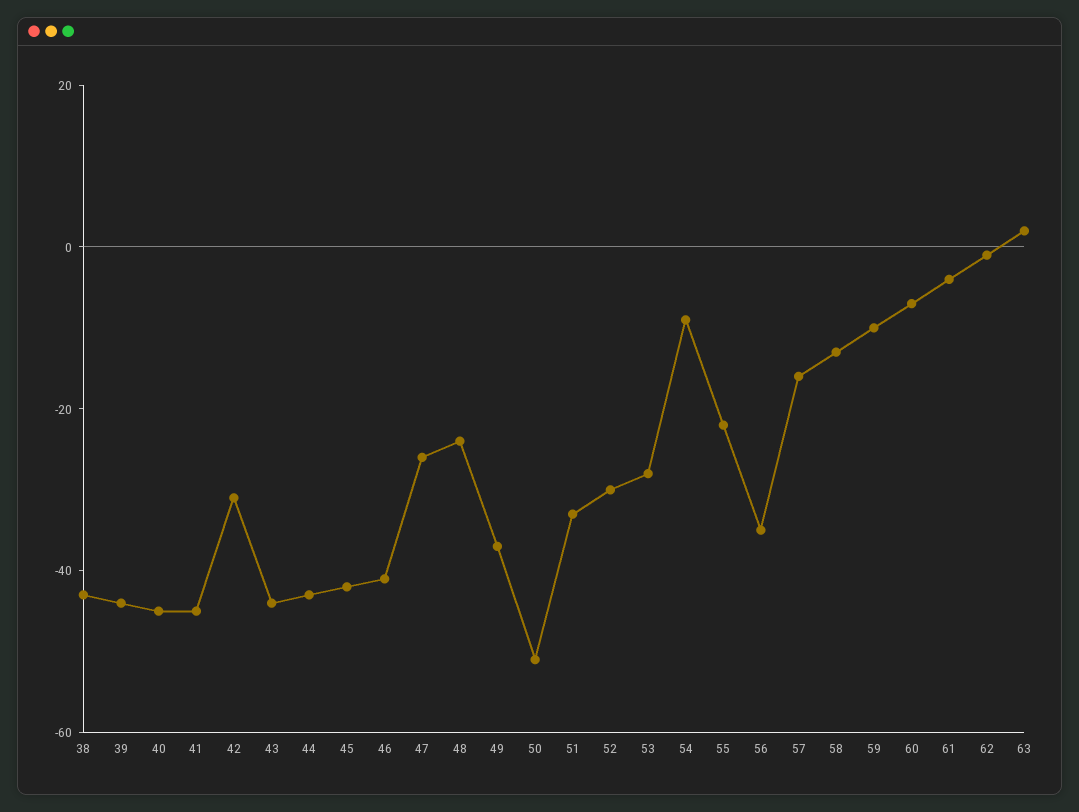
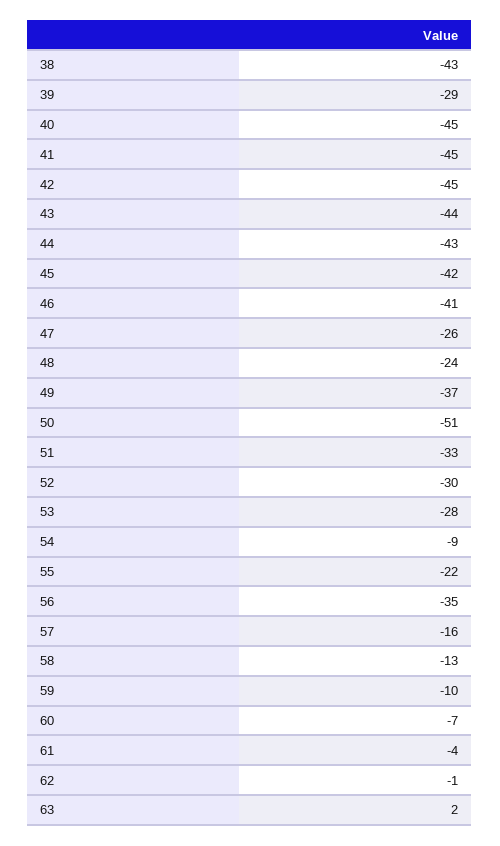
39: -45 -> -29
42: -30 -> -45

